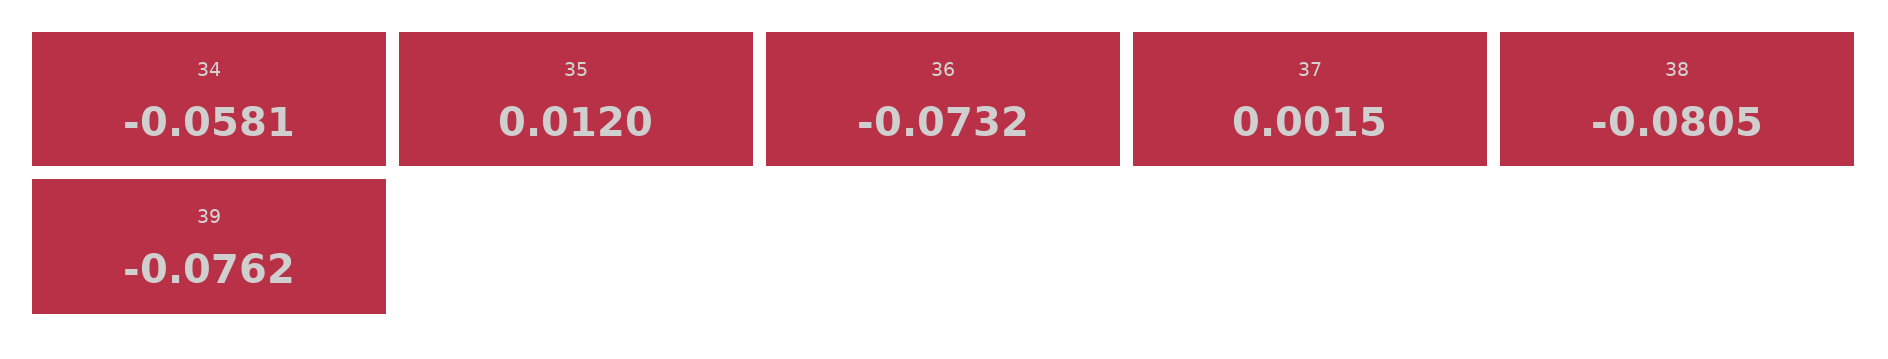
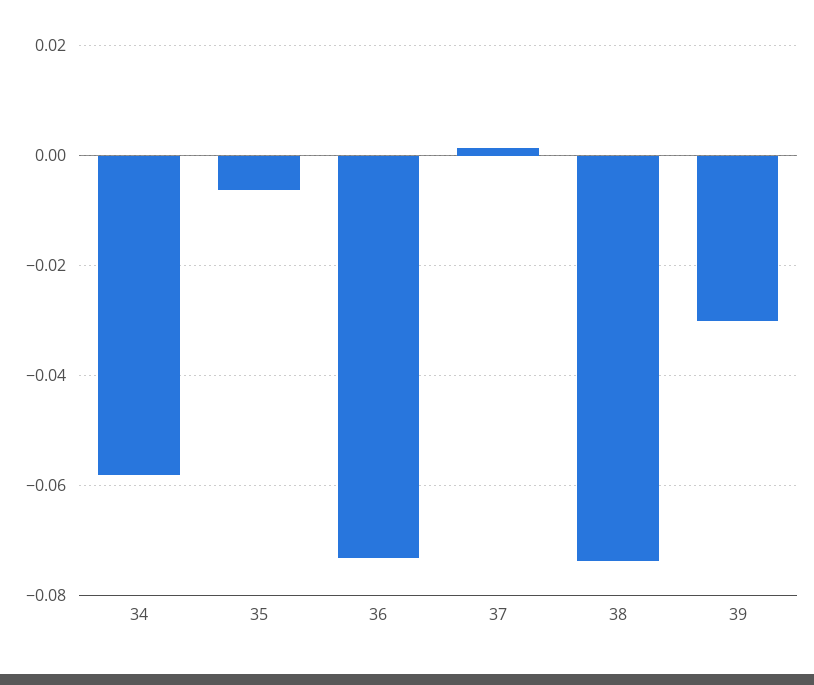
35: 0.012 -> -0.006
38: -0.0805 -> -0.074
39: -0.0762 -> -0.03

